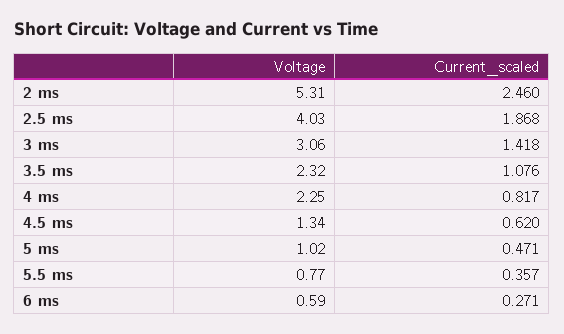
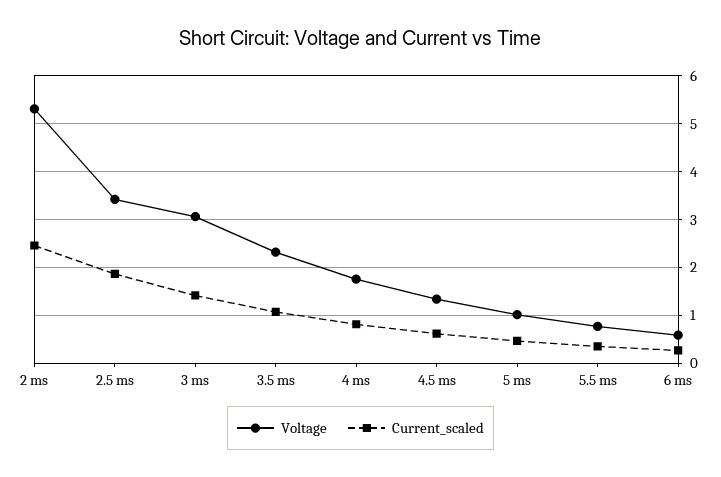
Voltage, 2.5 ms: 4.03 -> 3.4
Voltage, 4 ms: 2.25 -> 1.8

